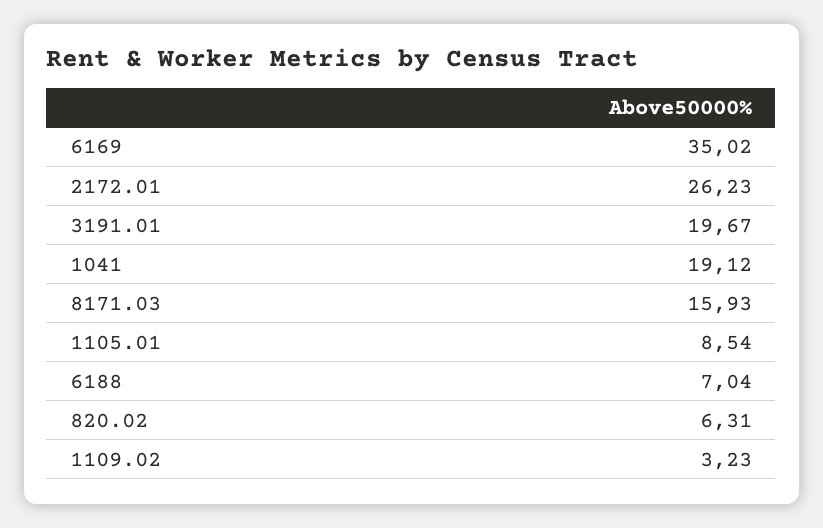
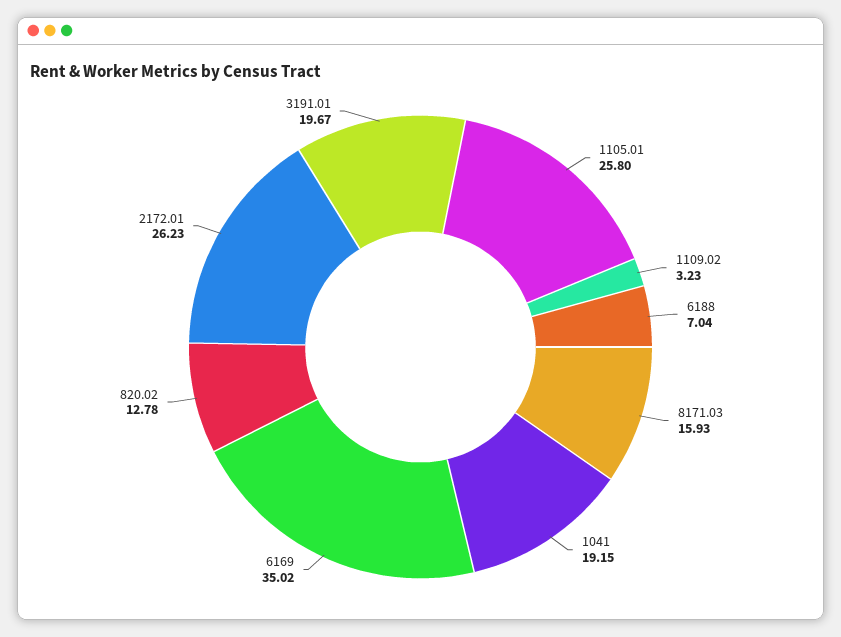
1041: 19.12 -> 19.15
1105.01: 8.54 -> 25.8
820.02: 6.31 -> 12.78

